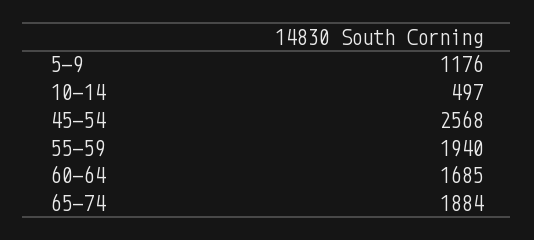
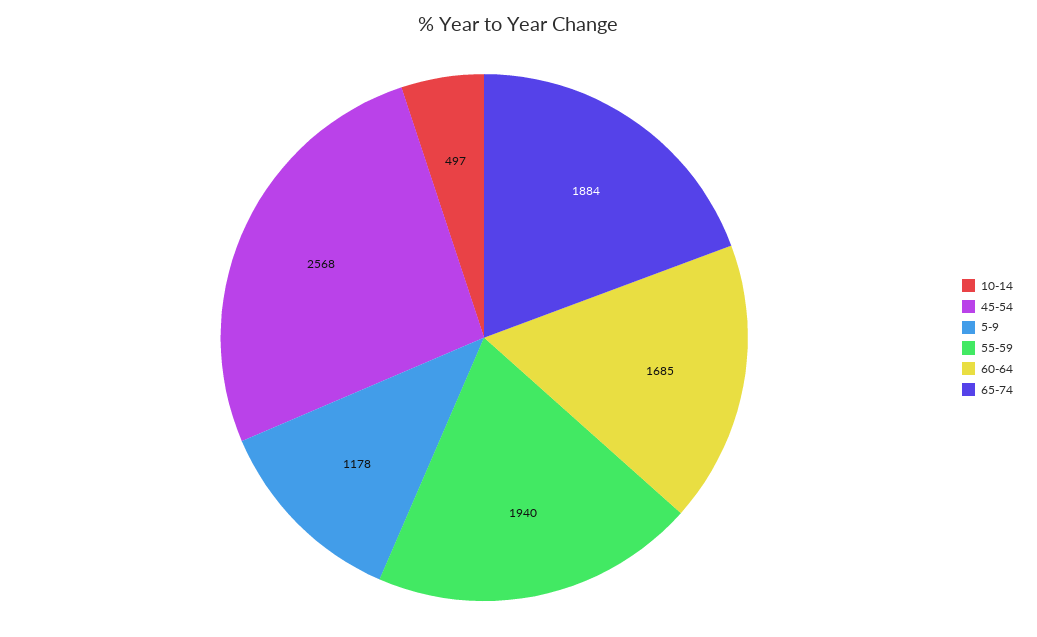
5-9: 1176 -> 1178

